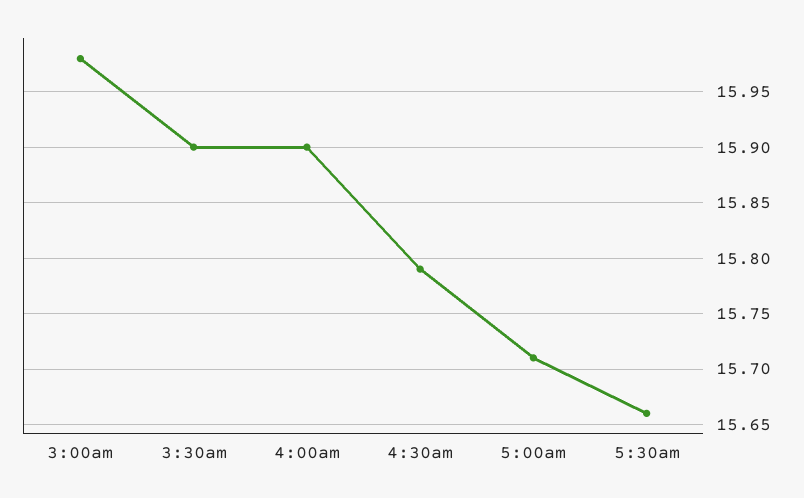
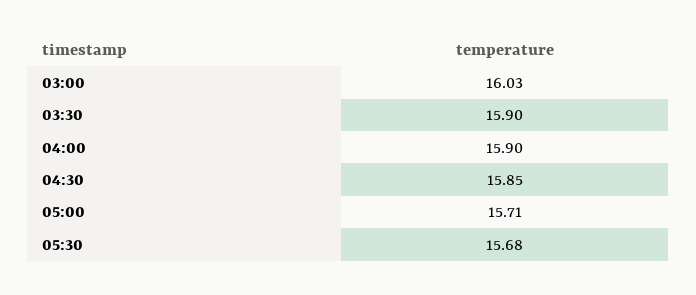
3:00am: 15.98 -> 16.03
4:30am: 15.79 -> 15.85
5:30am: 15.66 -> 15.68

